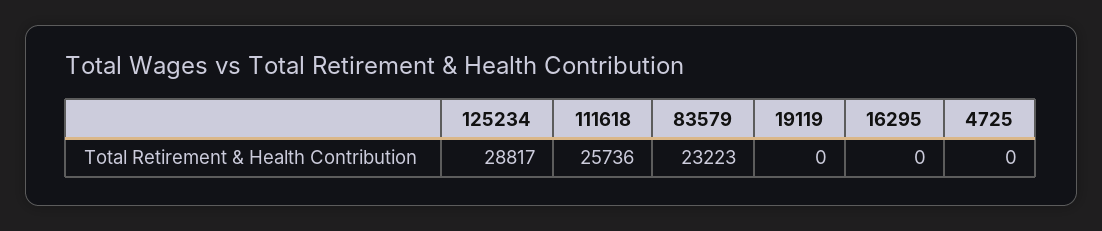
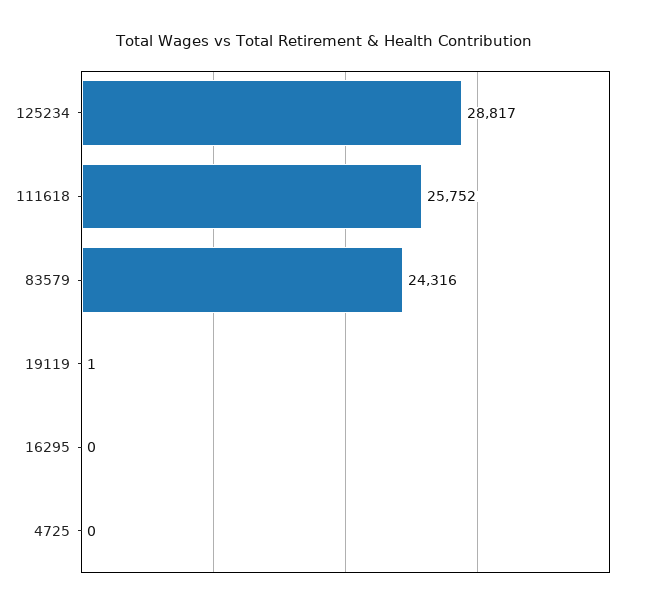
111618: 25736 -> 25752
83579: 23223 -> 24316
19119: 0 -> 1

